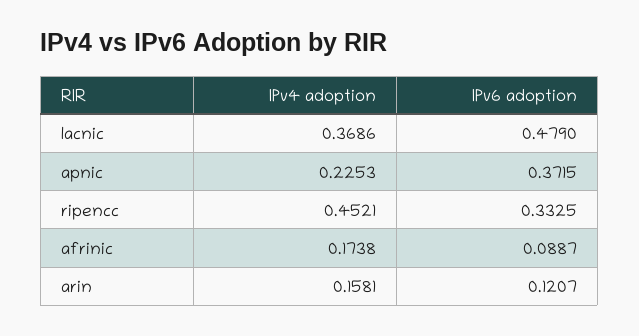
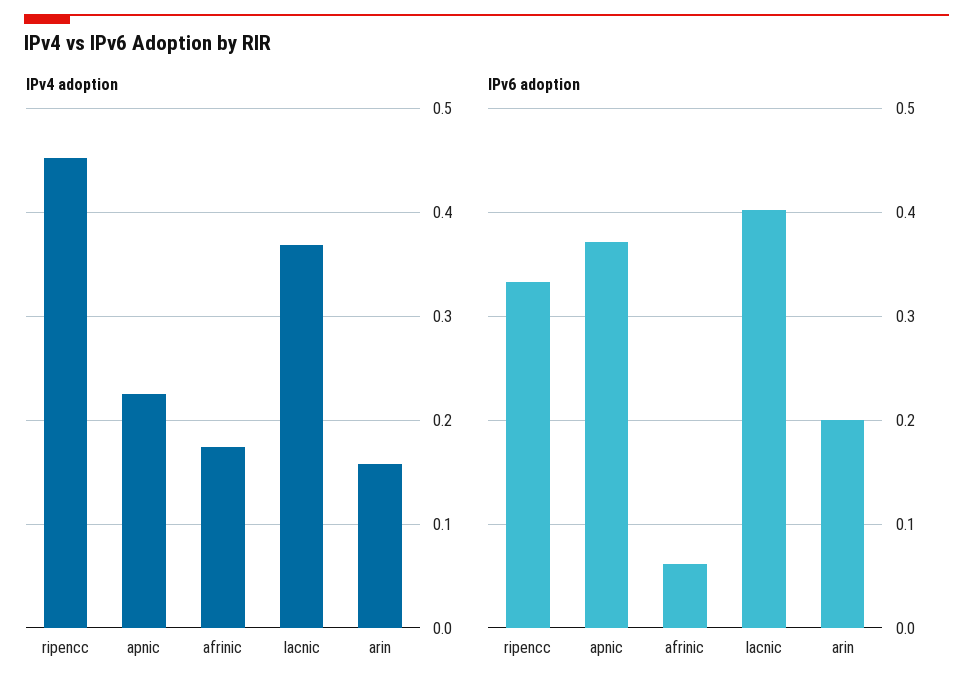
IPv6 adoption, lacnic: 0.479 -> 0.4
IPv6 adoption, afrinic: 0.0887 -> 0.06
IPv6 adoption, arin: 0.1207 -> 0.2

